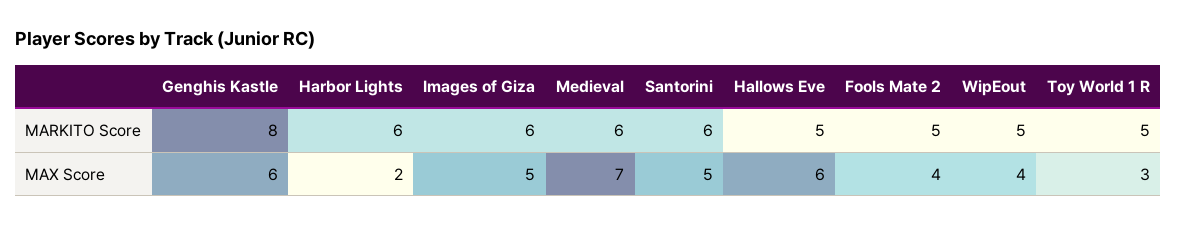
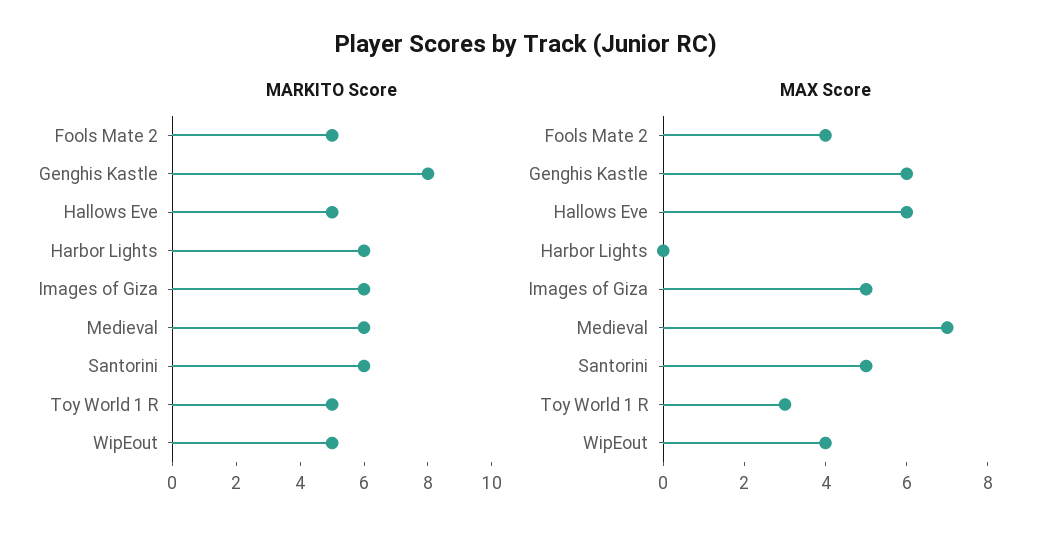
MAX Score, Harbor Lights: 2 -> 0

